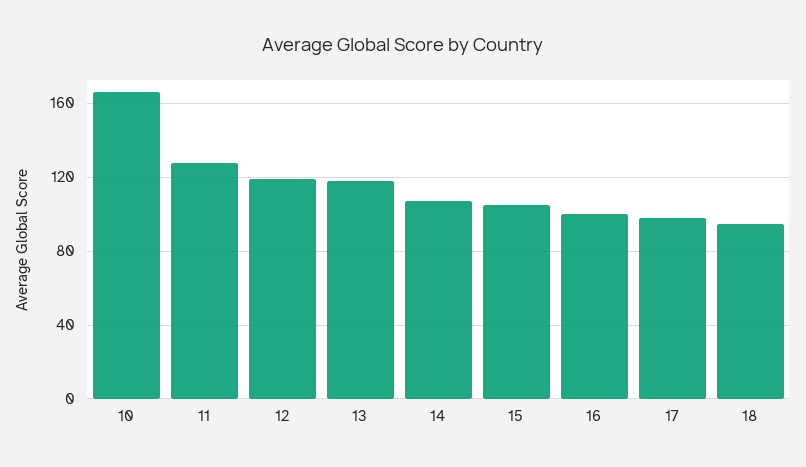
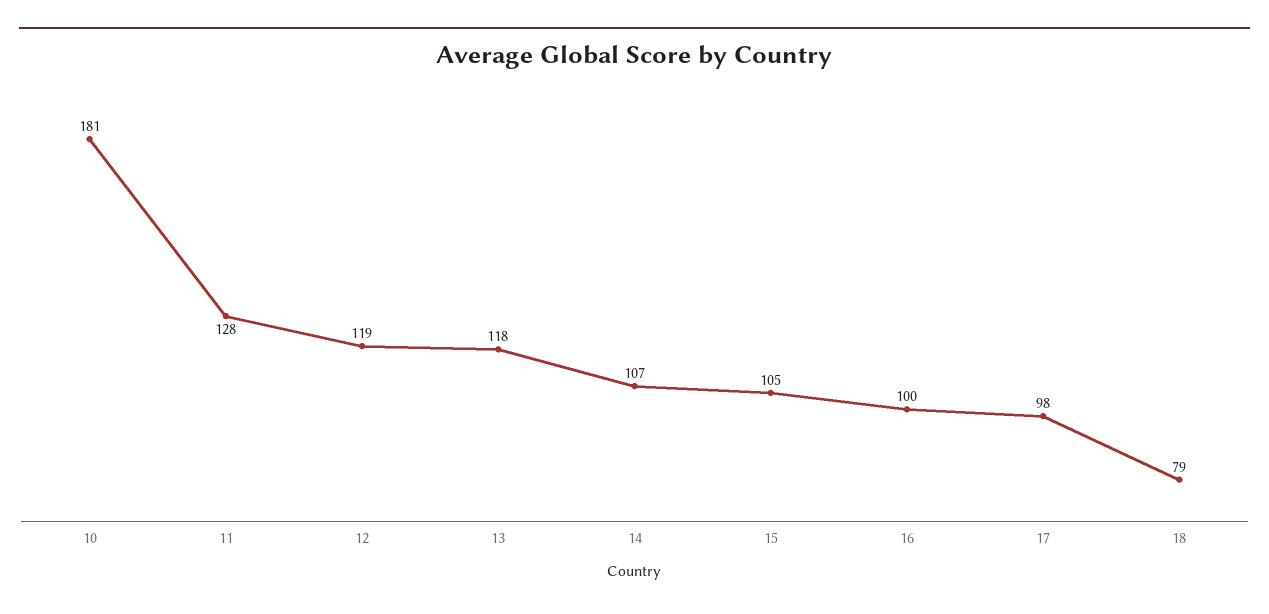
10: 165 -> 181
18: 95 -> 79

